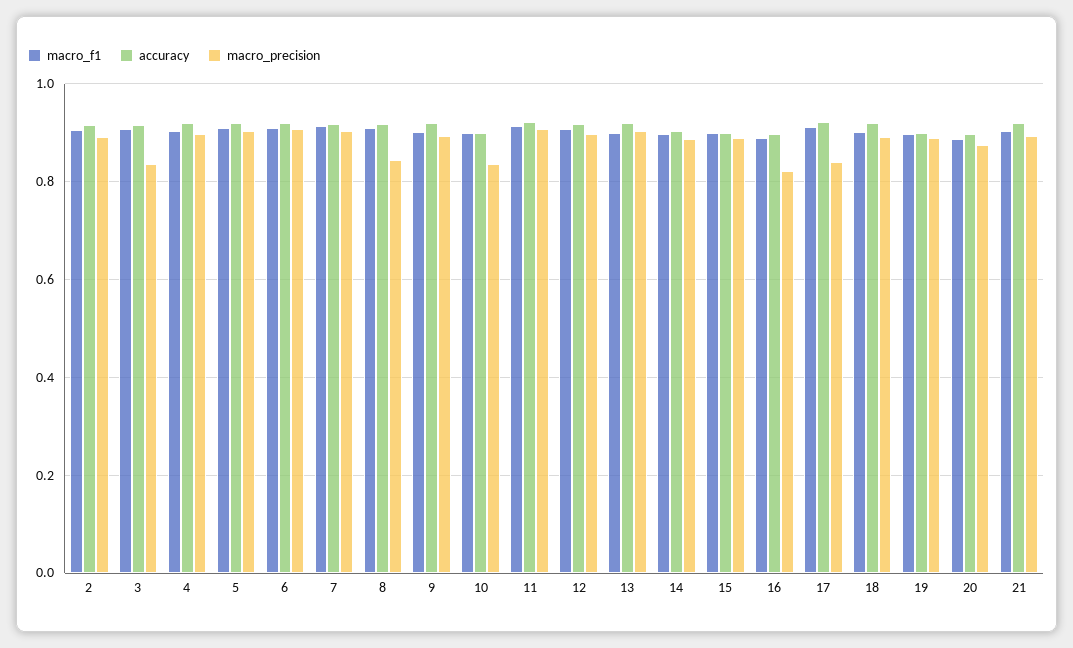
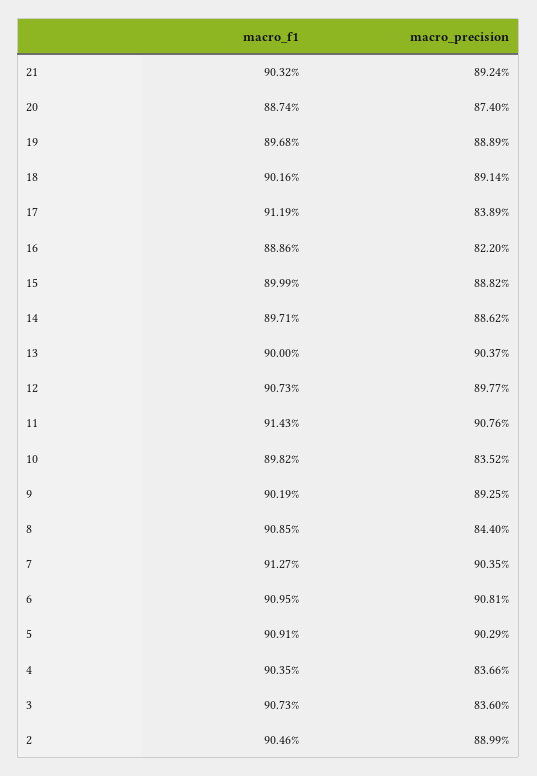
accuracy, 2: 0.92 -> none
accuracy, 3: 0.92 -> none
accuracy, 4: 0.92 -> none
macro_precision, 4: 0.9 -> 0.8366
accuracy, 5: 0.92 -> none
accuracy, 6: 0.92 -> none
accuracy, 7: 0.92 -> none
accuracy, 8: 0.92 -> none
accuracy, 9: 0.92 -> none
accuracy, 10: 0.9 -> none
accuracy, 11: 0.92 -> none
accuracy, 12: 0.92 -> none
accuracy, 13: 0.92 -> none
accuracy, 14: 0.9 -> none
accuracy, 15: 0.9 -> none
accuracy, 16: 0.9 -> none
accuracy, 17: 0.92 -> none
accuracy, 18: 0.92 -> none
accuracy, 19: 0.9 -> none
accuracy, 20: 0.9 -> none
accuracy, 21: 0.92 -> none

